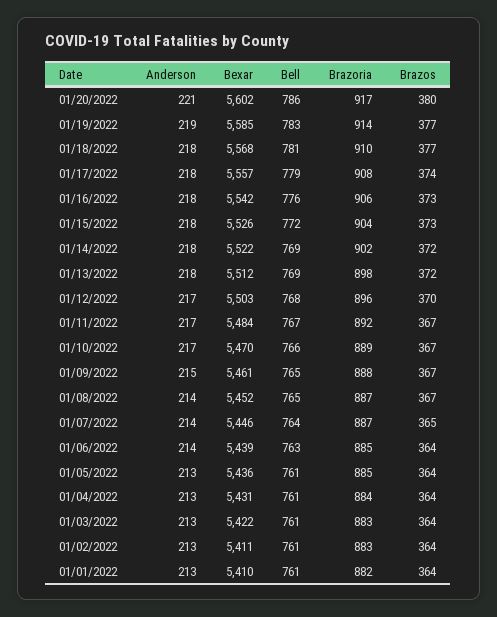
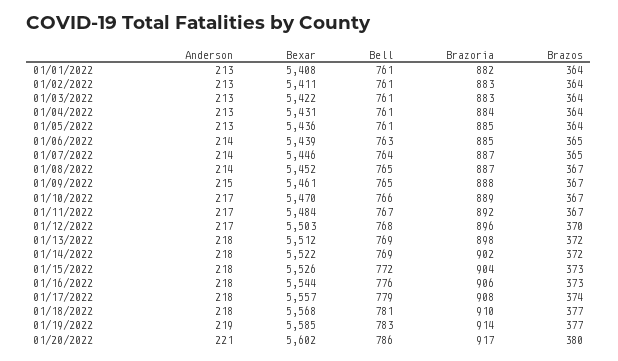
Bexar, 01/16/2022: 5542 -> 5544
Brazos, 01/06/2022: 364 -> 365
Bexar, 01/01/2022: 5410 -> 5408

